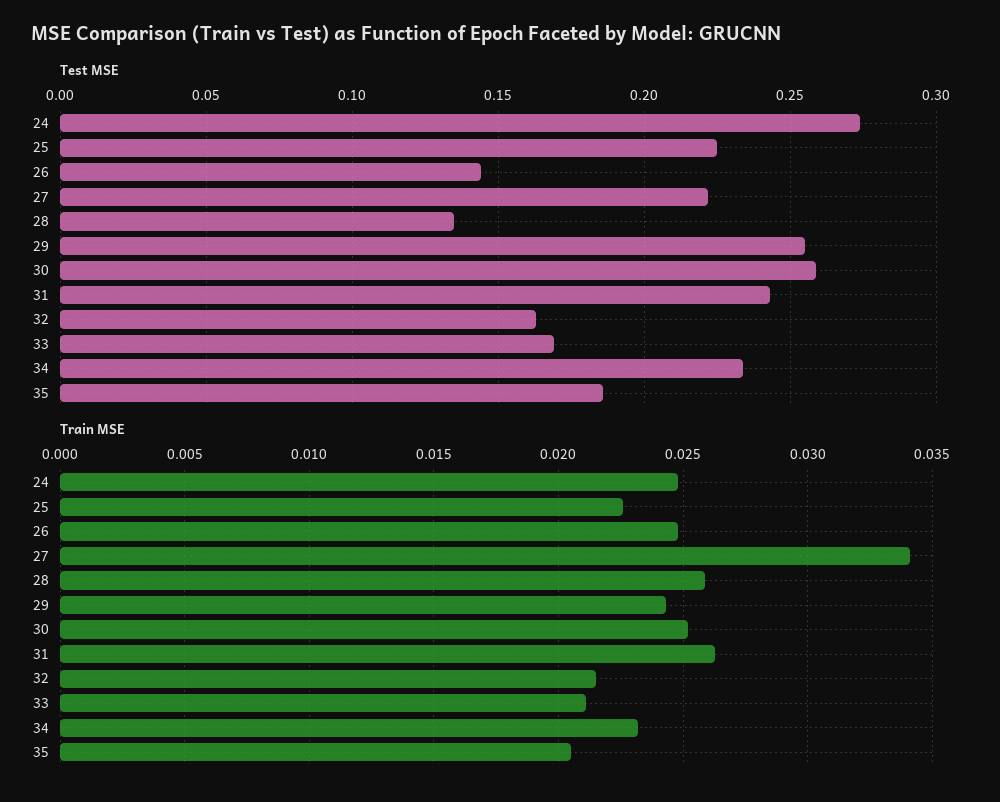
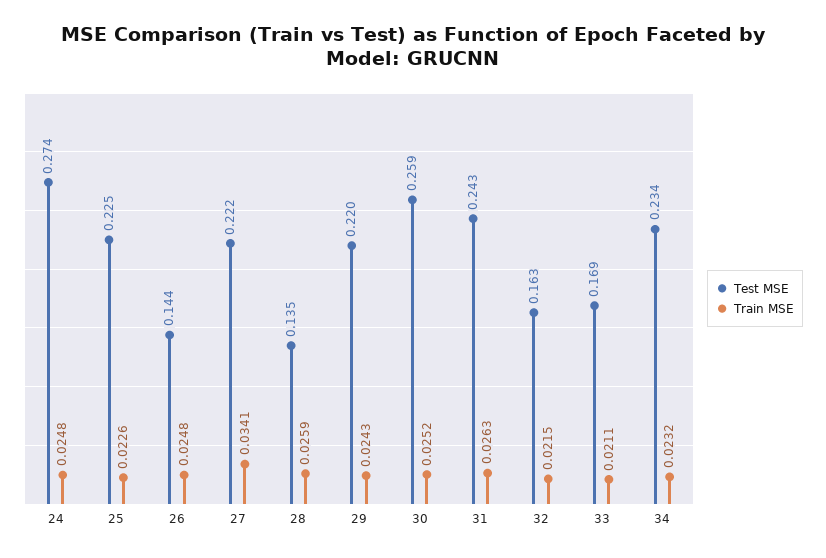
Test MSE, 29: 0.255 -> 0.22
Test MSE, 35: 0.185 -> none
Train MSE, 35: 0.0205 -> none

